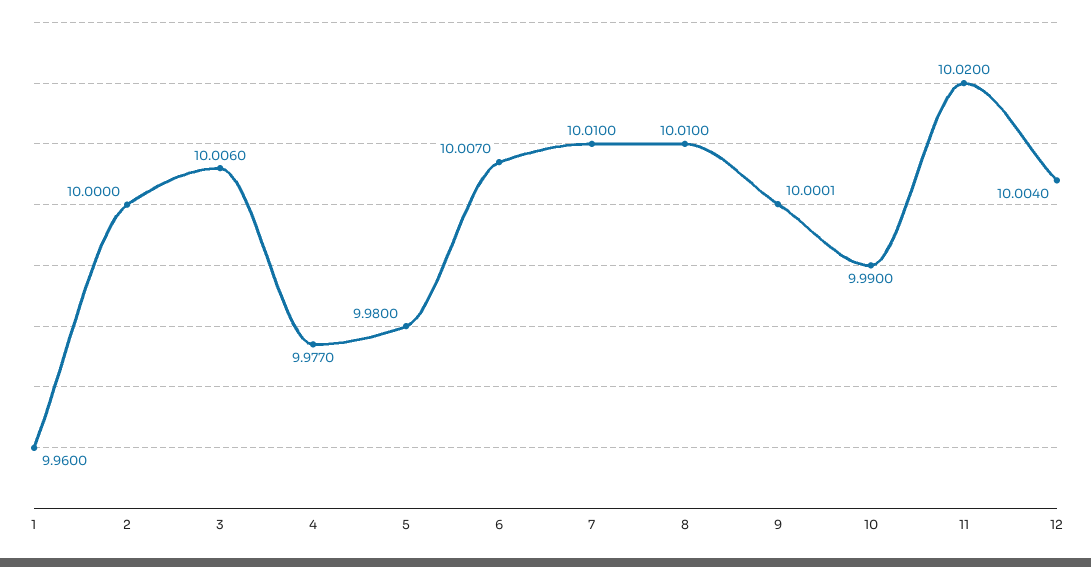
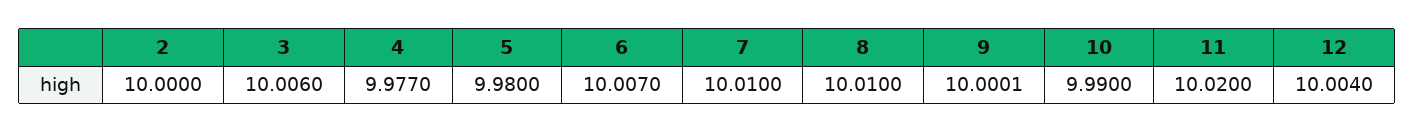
1: 9.96 -> none

